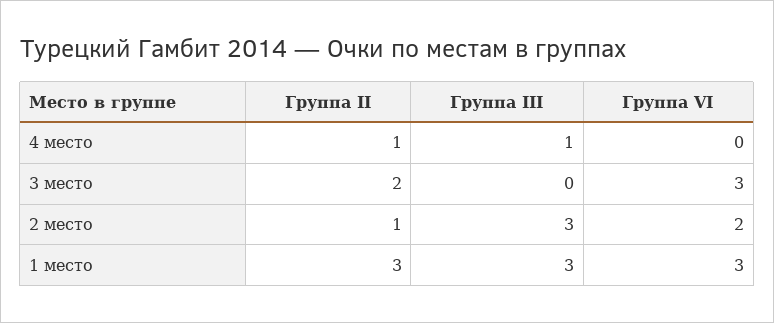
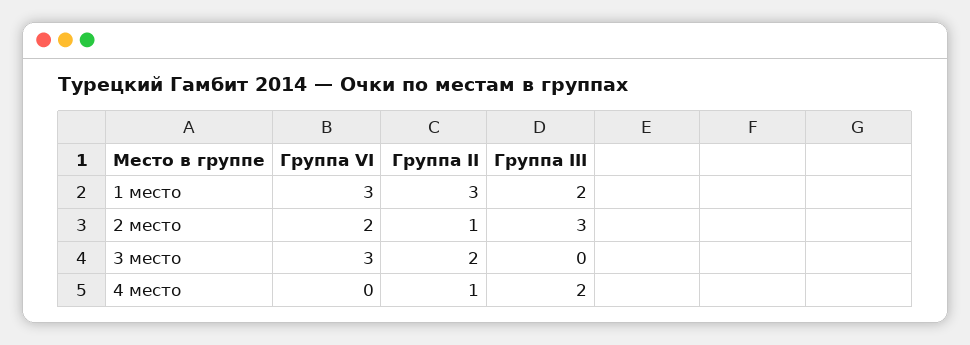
Группа III, 4 место: 1 -> 2
Группа III, 1 место: 3 -> 2

